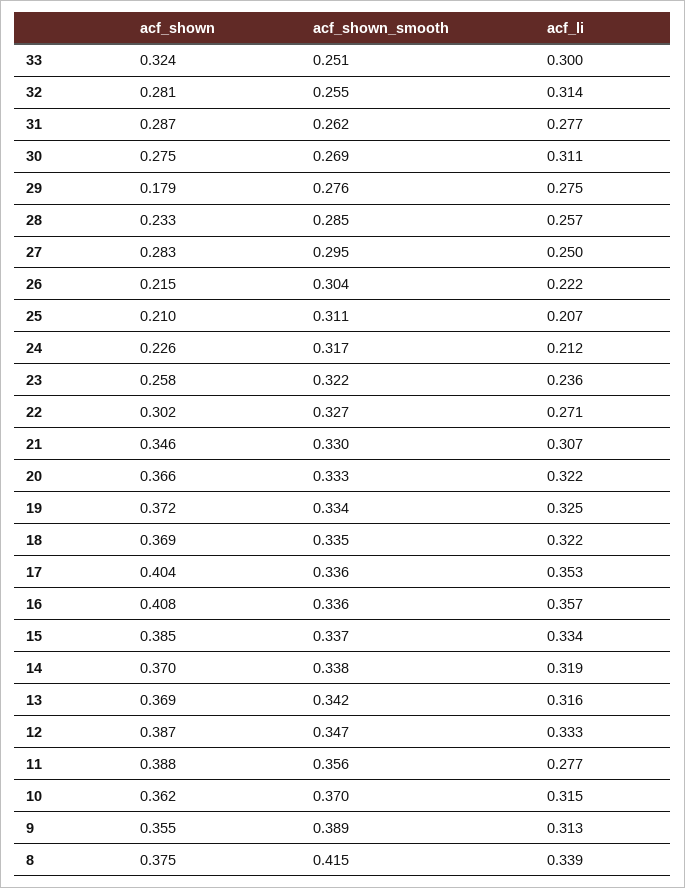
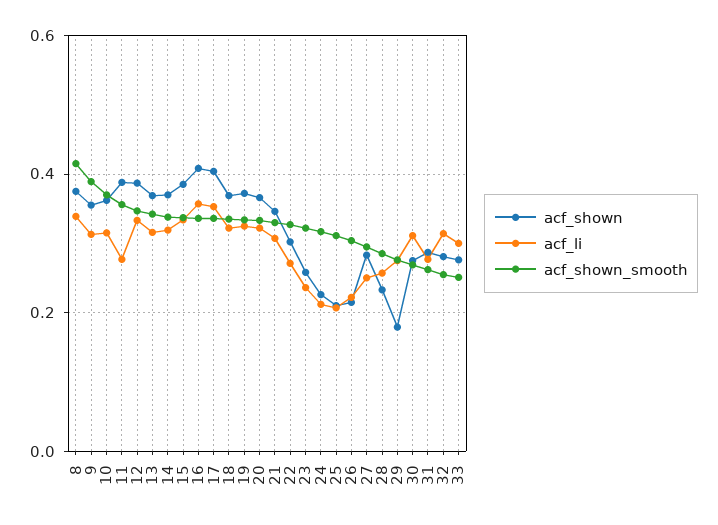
acf_shown, 33: 0.324 -> 0.28

